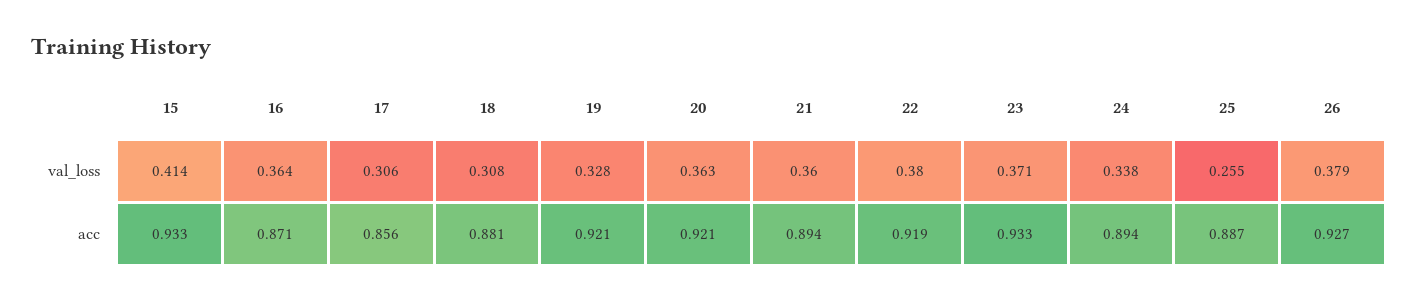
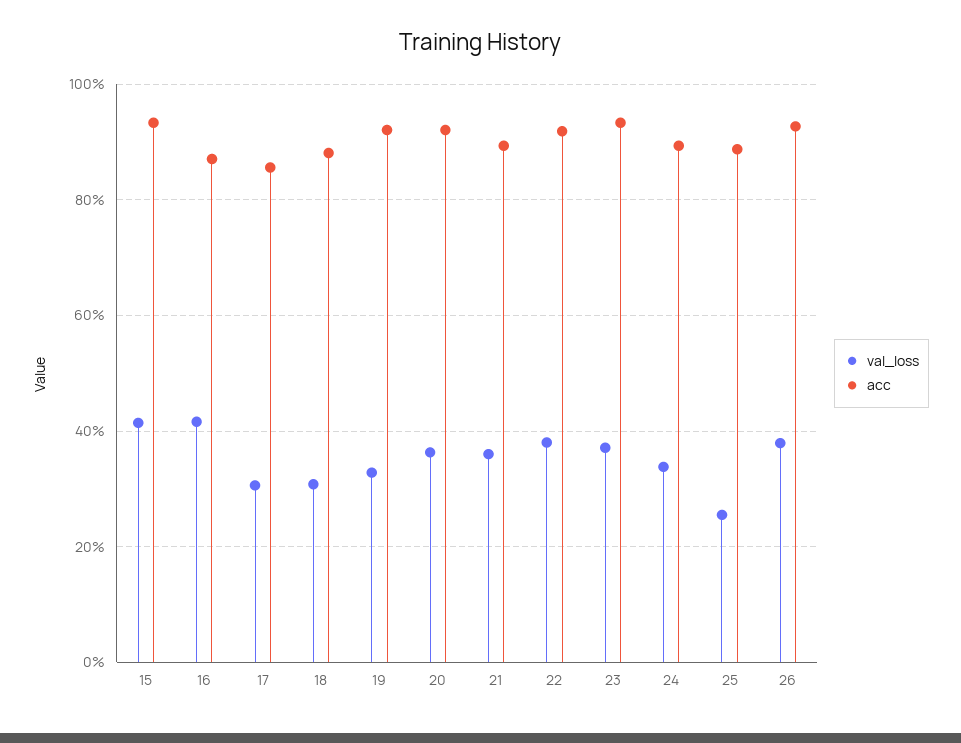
val_loss, 16: 0.364 -> 0.42

